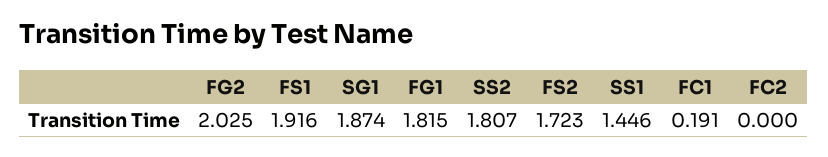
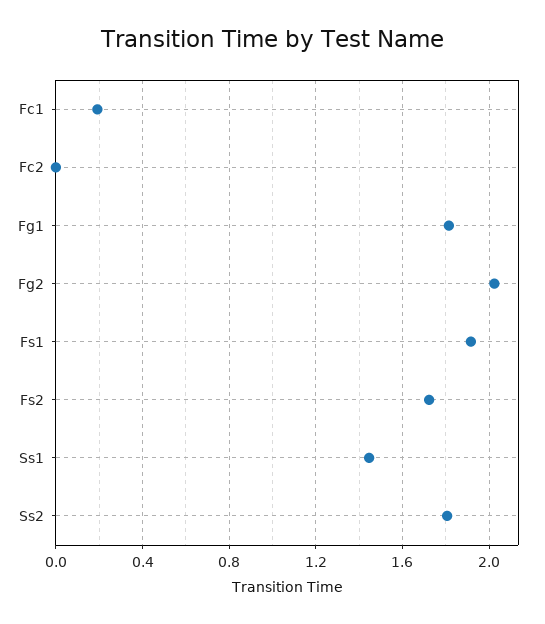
SG1: 1.874 -> none

